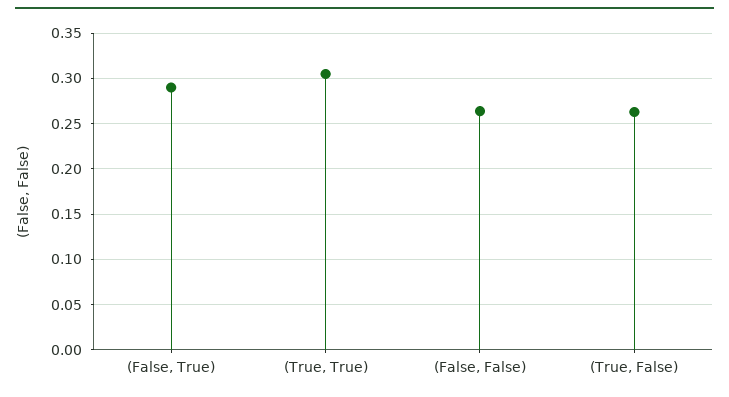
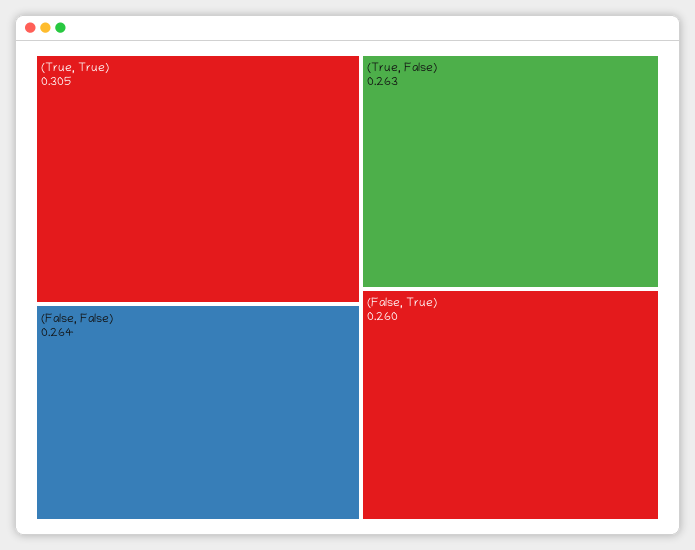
(False, True): 0.29 -> 0.26

